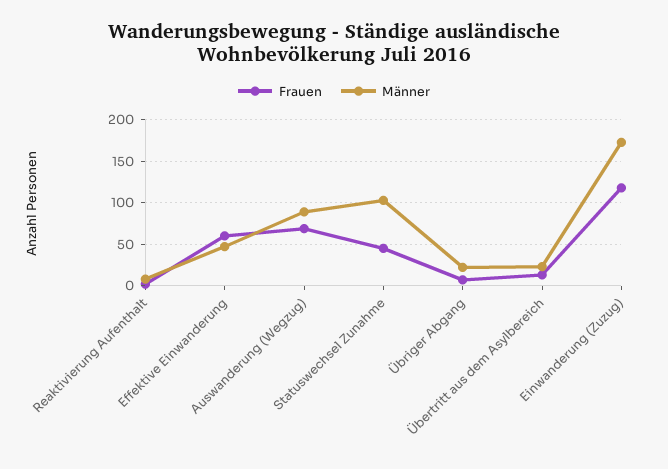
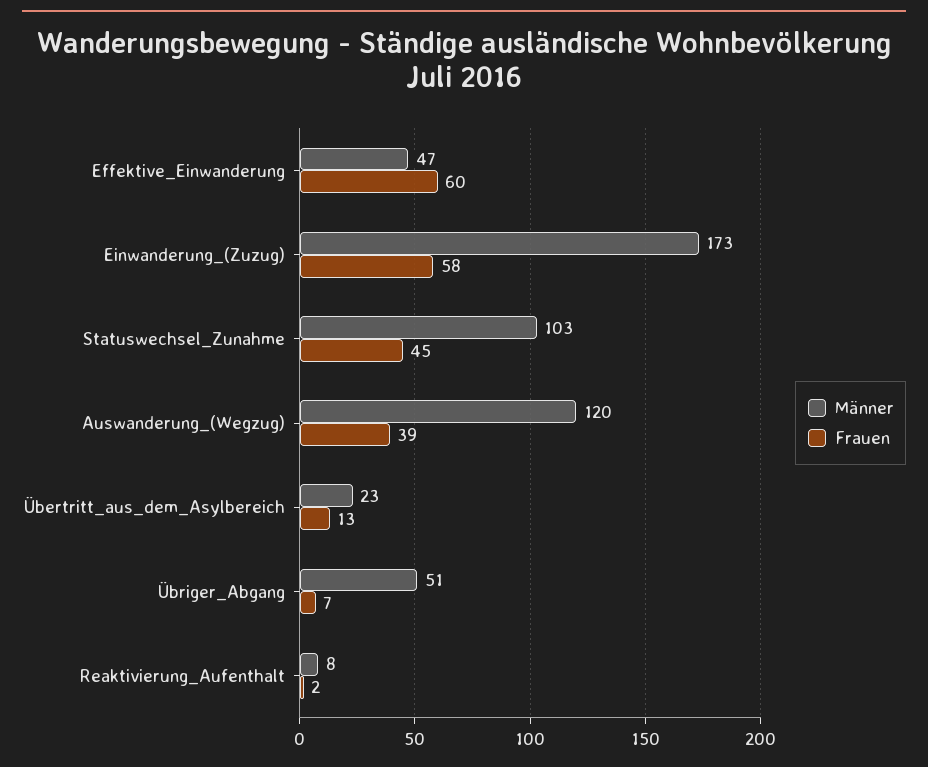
Frauen, Auswanderung (Wegzug): 70 -> 39
Männer, Auswanderung (Wegzug): 90 -> 120
Männer, Übriger Abgang: 20 -> 51
Frauen, Einwanderung (Zuzug): 120 -> 58

